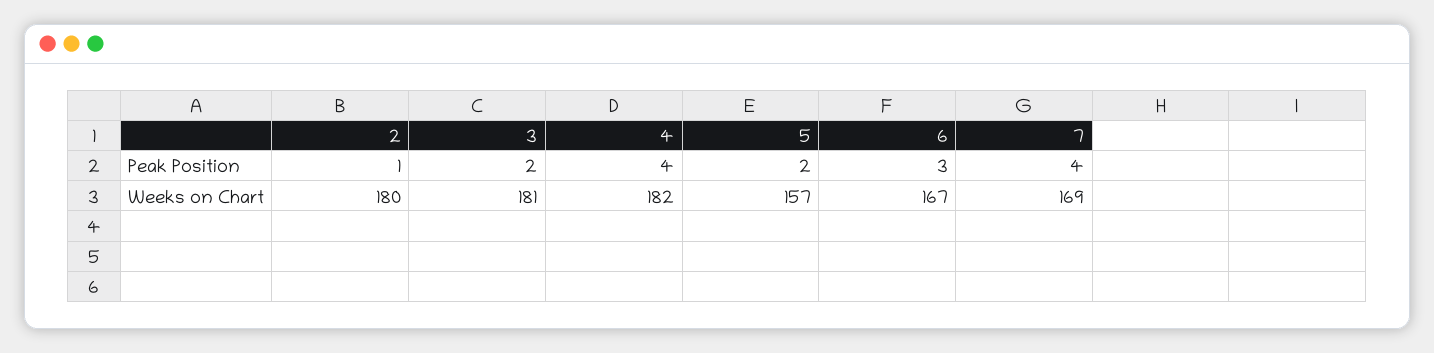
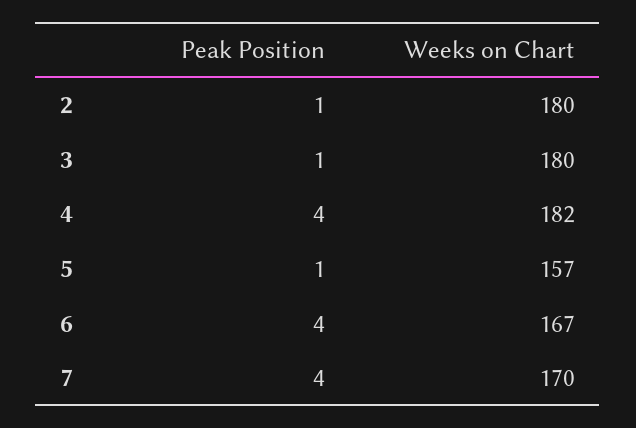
3, Peak Position: 2 -> 1
5, Peak Position: 2 -> 1
6, Peak Position: 3 -> 4
3, Weeks on Chart: 181 -> 180
7, Weeks on Chart: 169 -> 170

